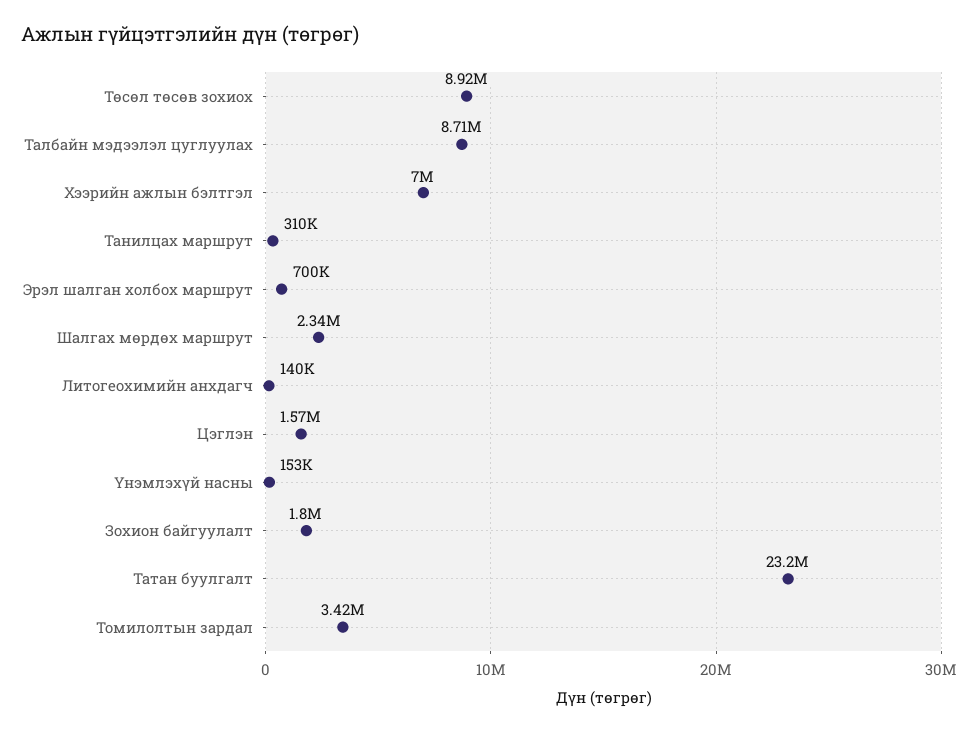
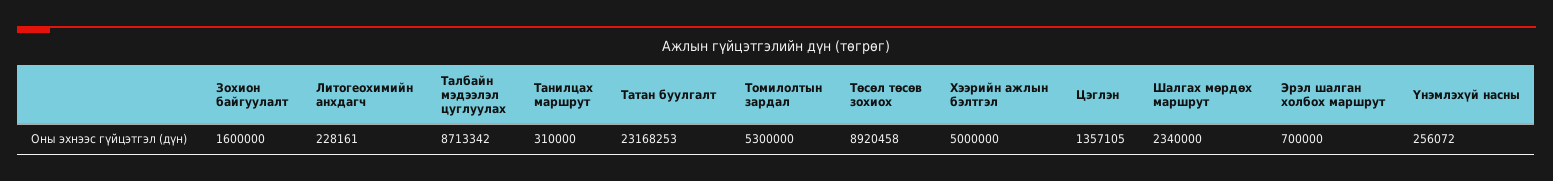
Хээрийн ажлын бэлтгэл: 7000000 -> 5000000
Литогеохимийн анхдагч: 140000 -> 228161
Цэглэн: 1570000 -> 1357105
Үнэмлэхүй насны: 153000 -> 256072
Зохион байгуулалт: 1800000 -> 1600000
Томилолтын зардал: 3420000 -> 5300000

